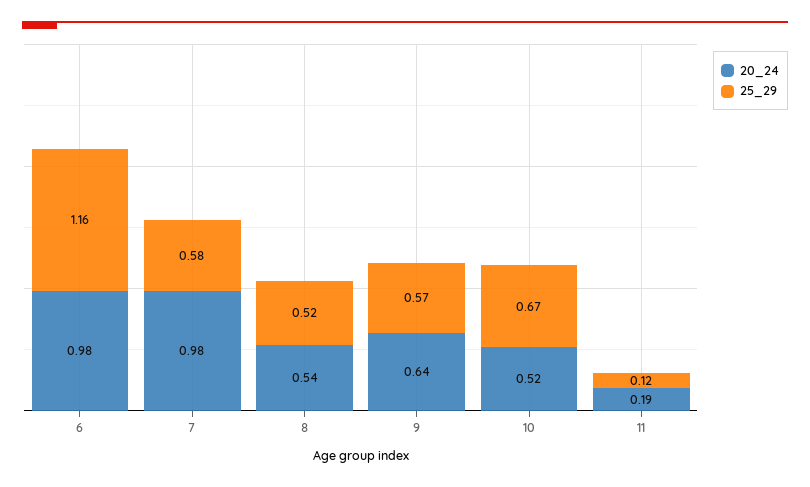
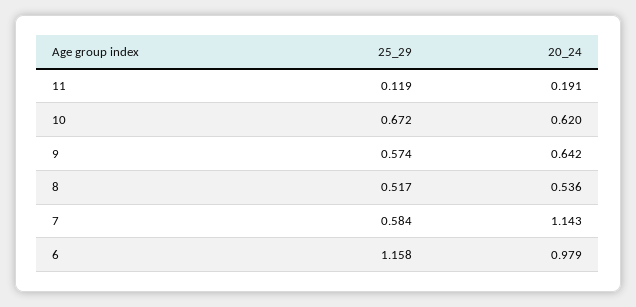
20_24, 7: 0.98 -> 1.143
20_24, 10: 0.52 -> 0.62

